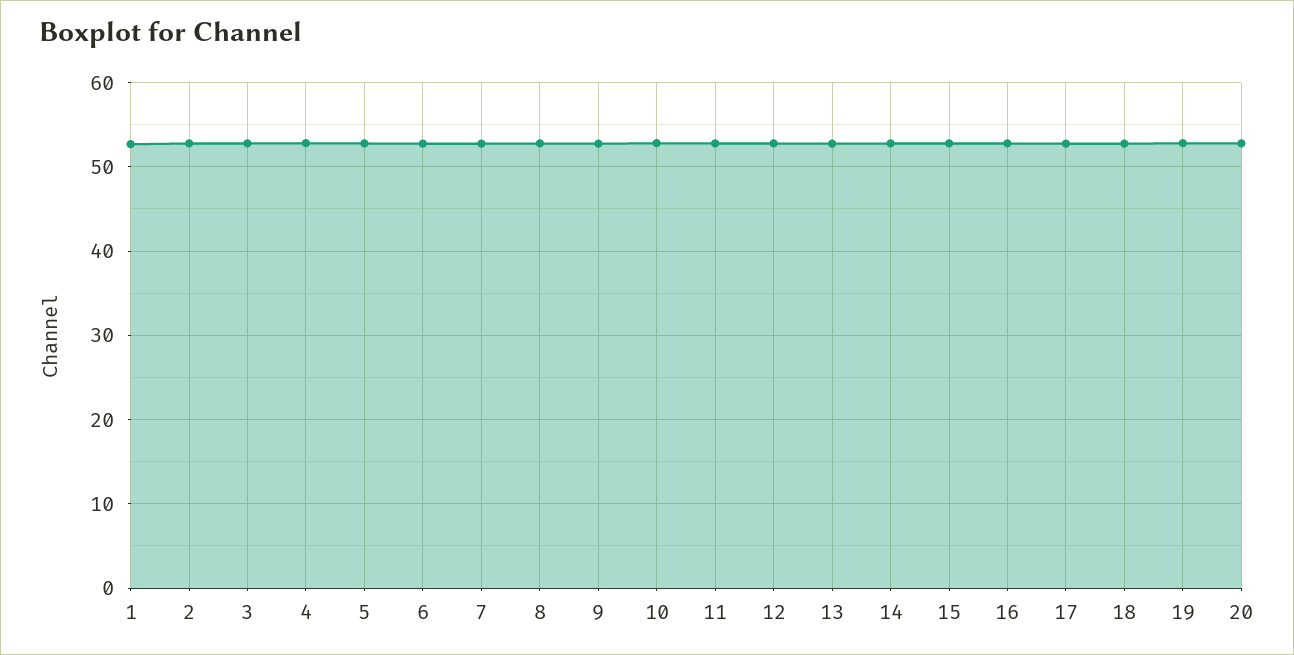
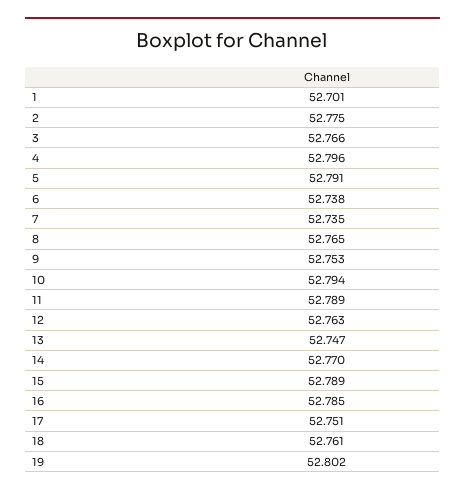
20: 53 -> none

